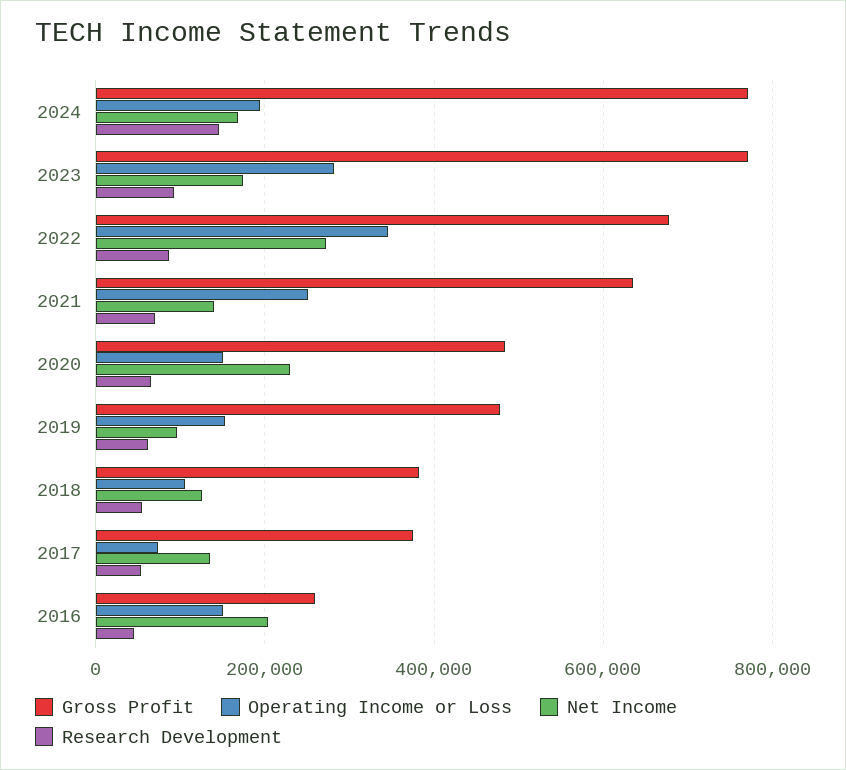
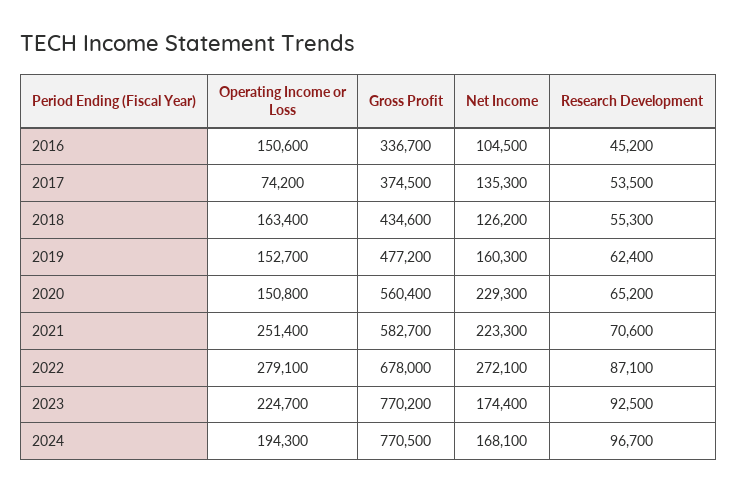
Research Development, 2024: 140000 -> 96700
Operating Income or Loss, 2023: 280000 -> 224700
Operating Income or Loss, 2022: 340000 -> 279100
Gross Profit, 2021: 640000 -> 582700
Net Income, 2021: 140000 -> 223300
Gross Profit, 2020: 480000 -> 560400
Net Income, 2019: 100000 -> 160300
Gross Profit, 2018: 380000 -> 434600
Operating Income or Loss, 2018: 100000 -> 163400
Gross Profit, 2016: 260000 -> 336700
Net Income, 2016: 200000 -> 104500

